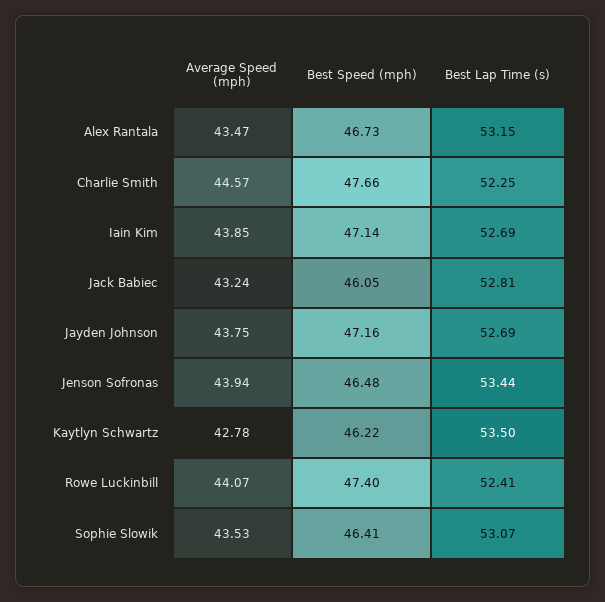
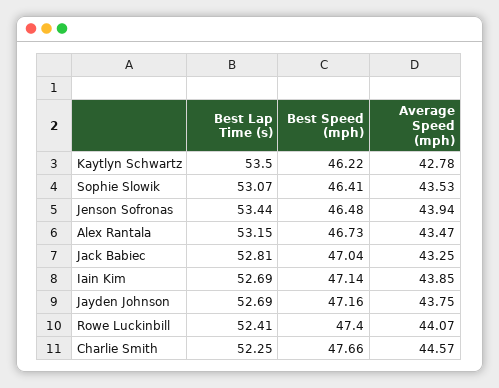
Average Speed (mph), Jack Babiec: 43.24 -> 43.25
Best Speed (mph), Jack Babiec: 46.05 -> 47.04

